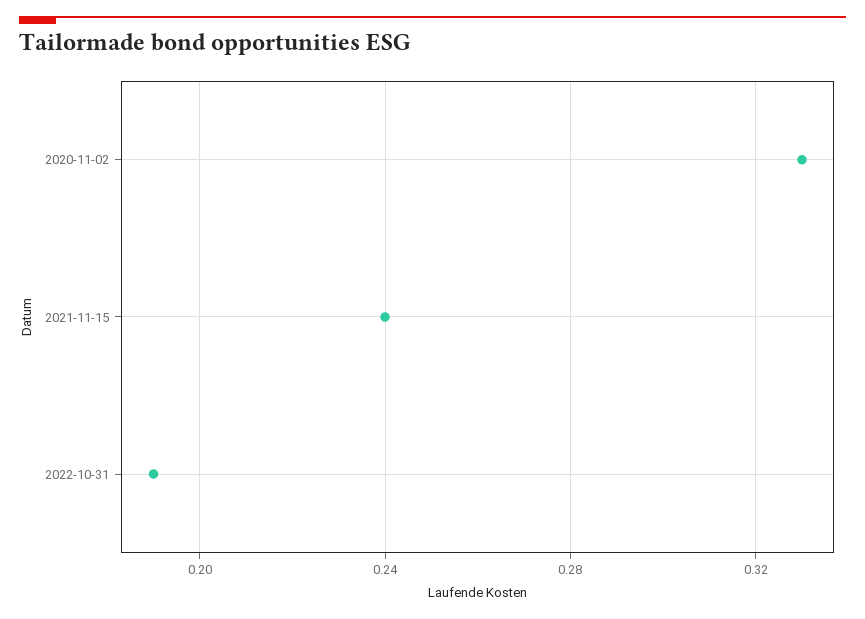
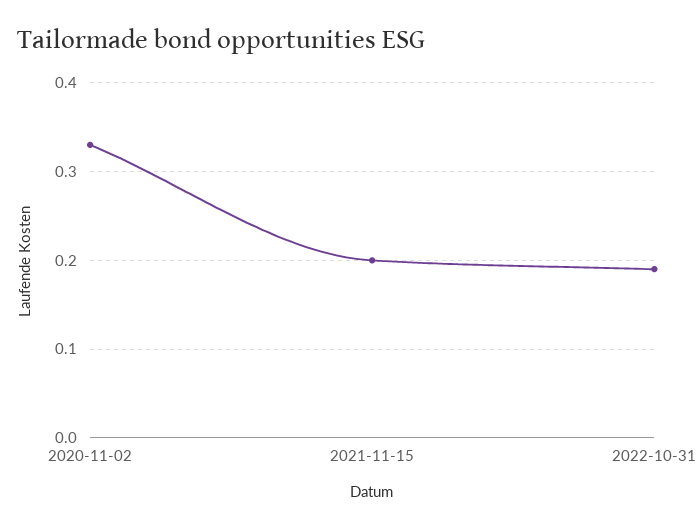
2021-11-15: 0.24 -> 0.2

